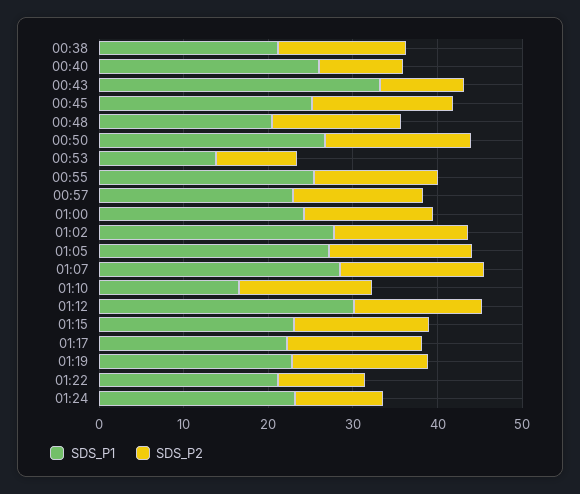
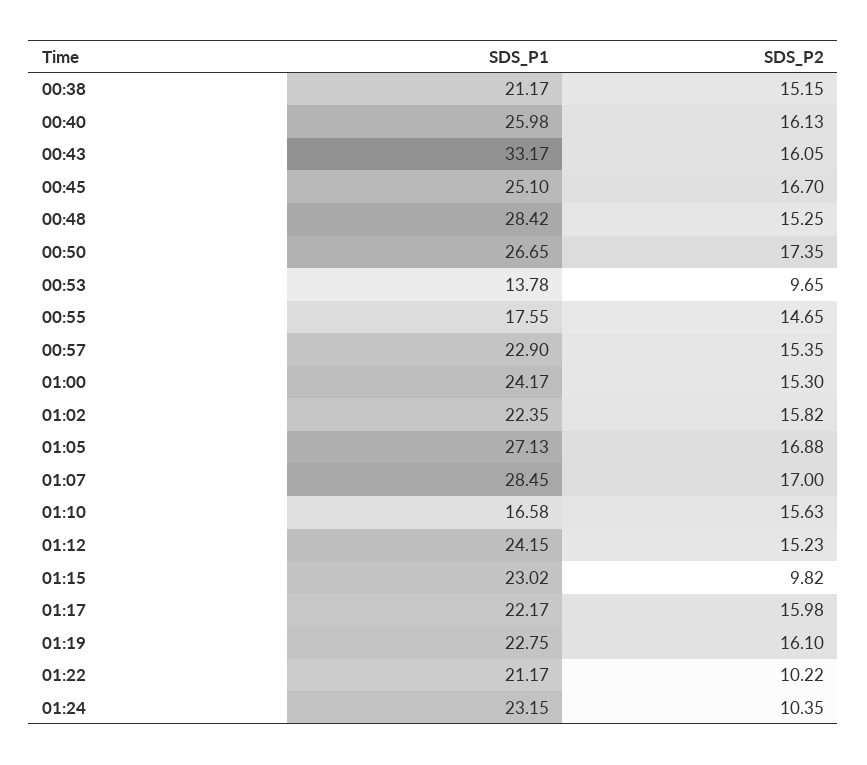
SDS_P2, 00:40: 10 -> 16.13
SDS_P2, 00:43: 10 -> 16.05
SDS_P1, 00:48: 20 -> 28.42
SDS_P1, 00:55: 26 -> 17.55
SDS_P1, 01:02: 28 -> 22.35
SDS_P1, 01:12: 30 -> 24.15
SDS_P2, 01:15: 16 -> 9.82

